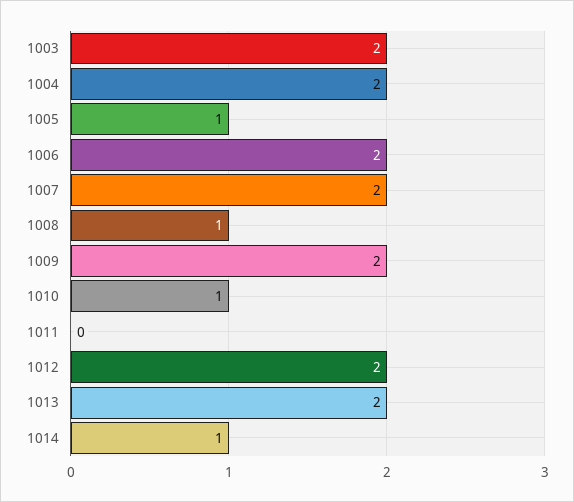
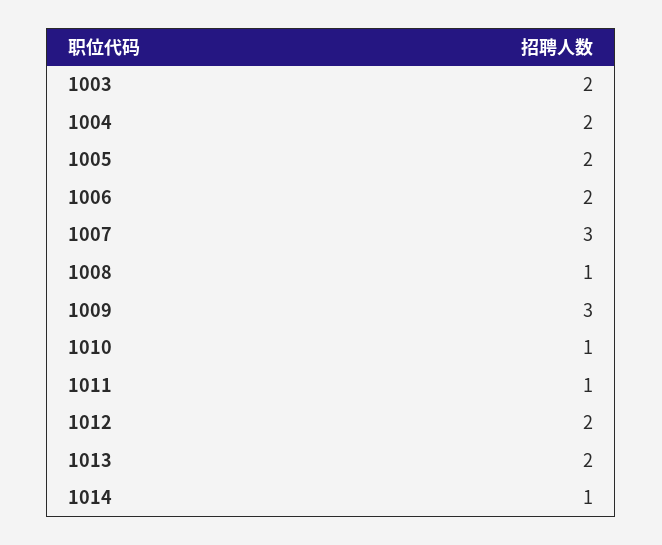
1005: 1 -> 2
1007: 2 -> 3
1009: 2 -> 3
1011: 0 -> 1

